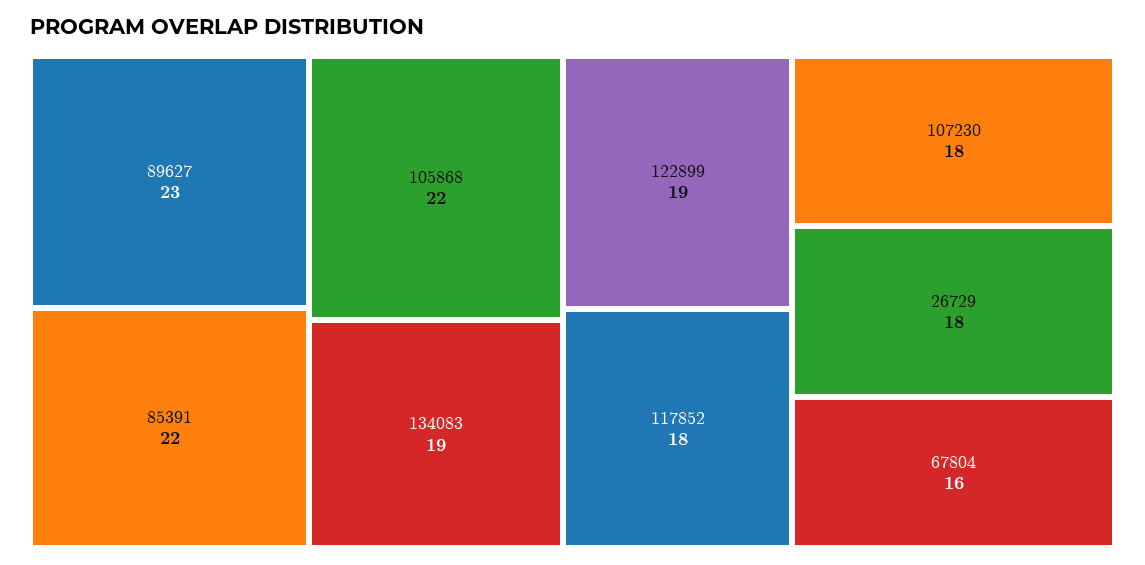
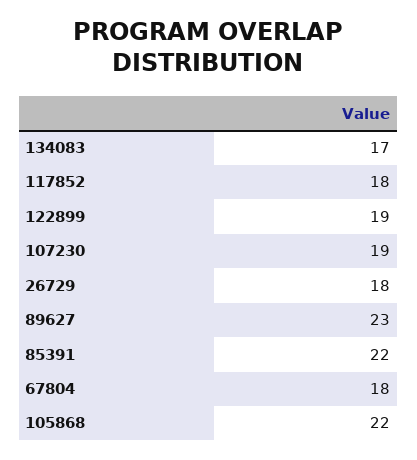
134083: 19 -> 17
107230: 18 -> 19
67804: 16 -> 18

